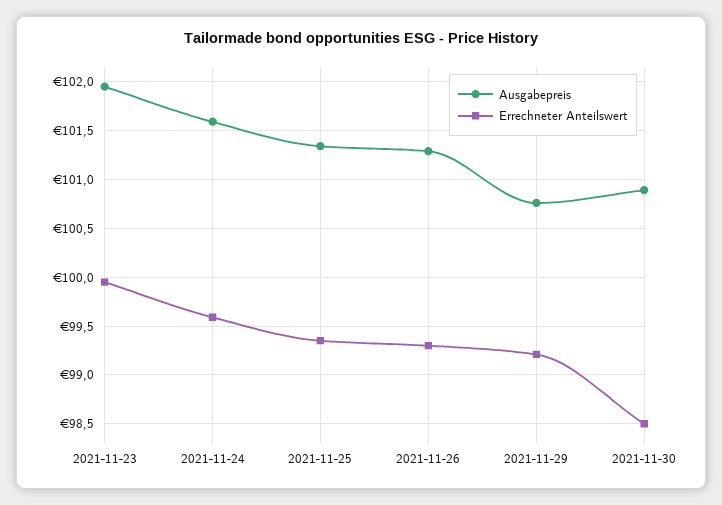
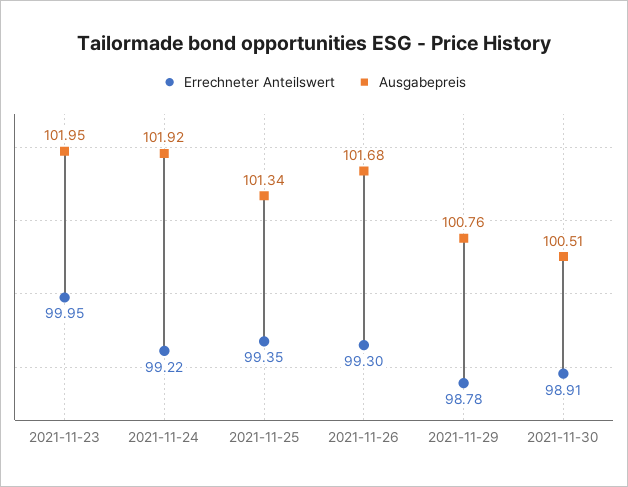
Ausgabepreis, 2021-11-24: 101.6 -> 101.92
Errechneter Anteilswert, 2021-11-24: 99.6 -> 99.22
Ausgabepreis, 2021-11-26: 101.3 -> 101.68
Errechneter Anteilswert, 2021-11-29: 99.2 -> 98.78
Ausgabepreis, 2021-11-30: 100.9 -> 100.51
Errechneter Anteilswert, 2021-11-30: 98.5 -> 98.91

